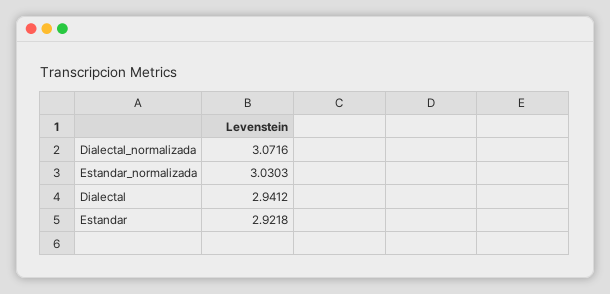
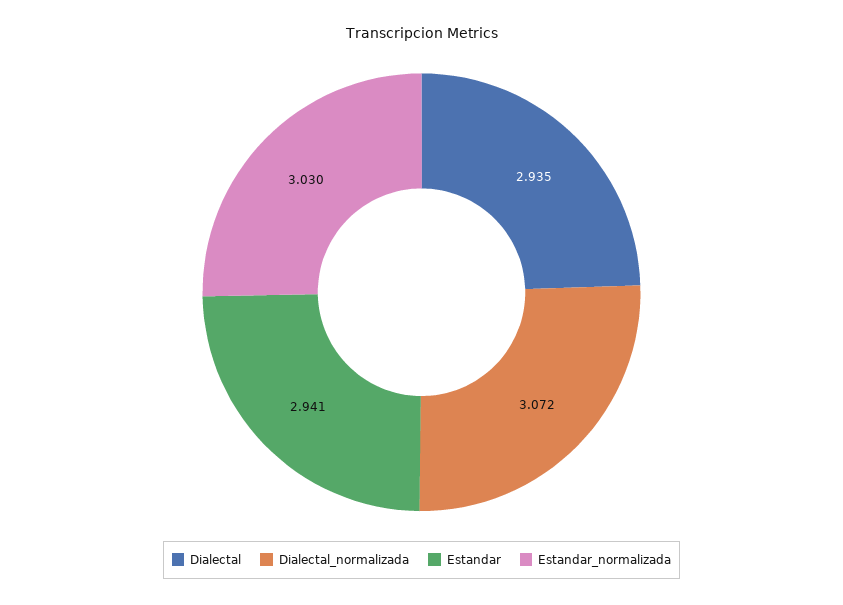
Dialectal: 2.9412 -> 2.935
Estandar: 2.9218 -> 2.941

